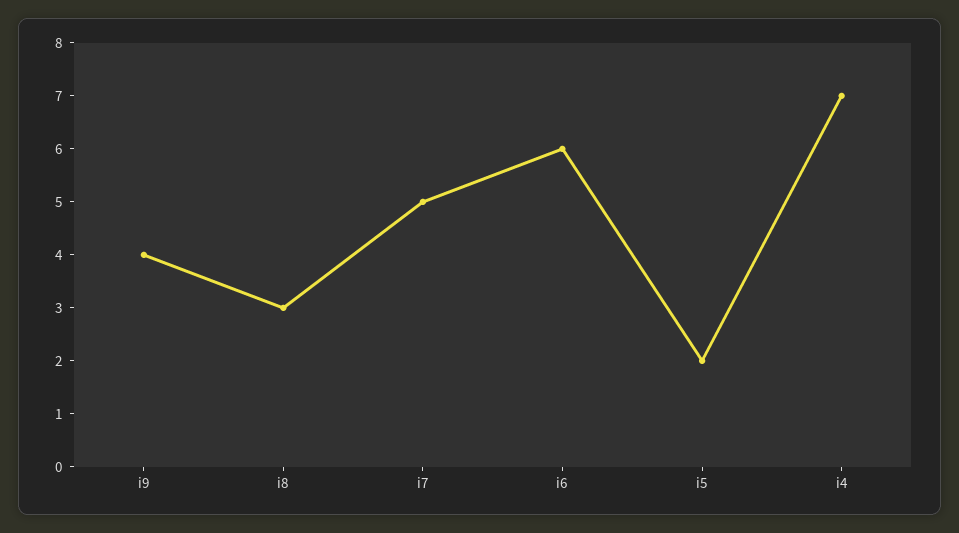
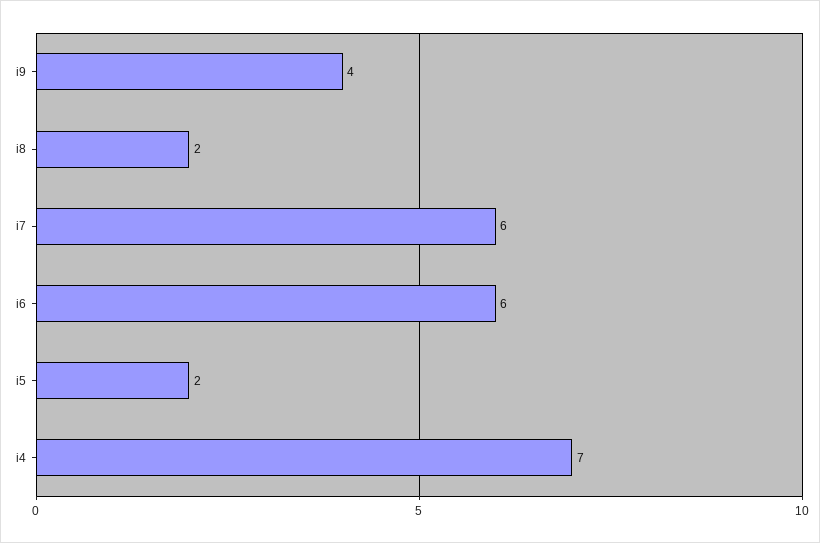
i8: 3 -> 2
i7: 5 -> 6

